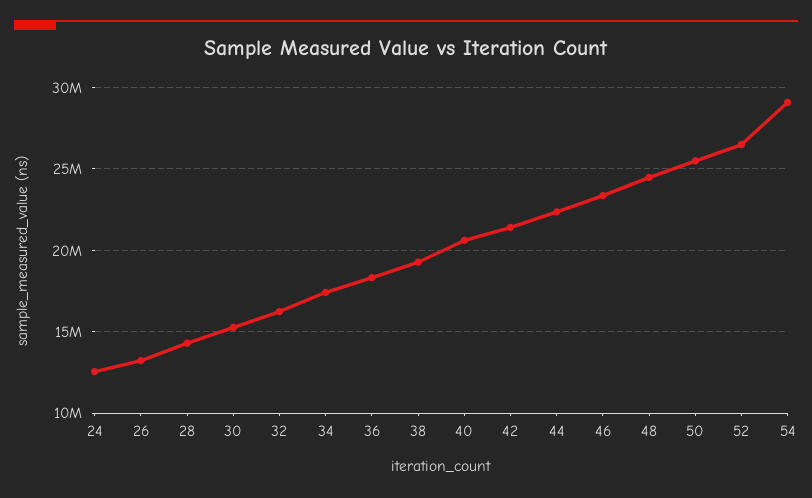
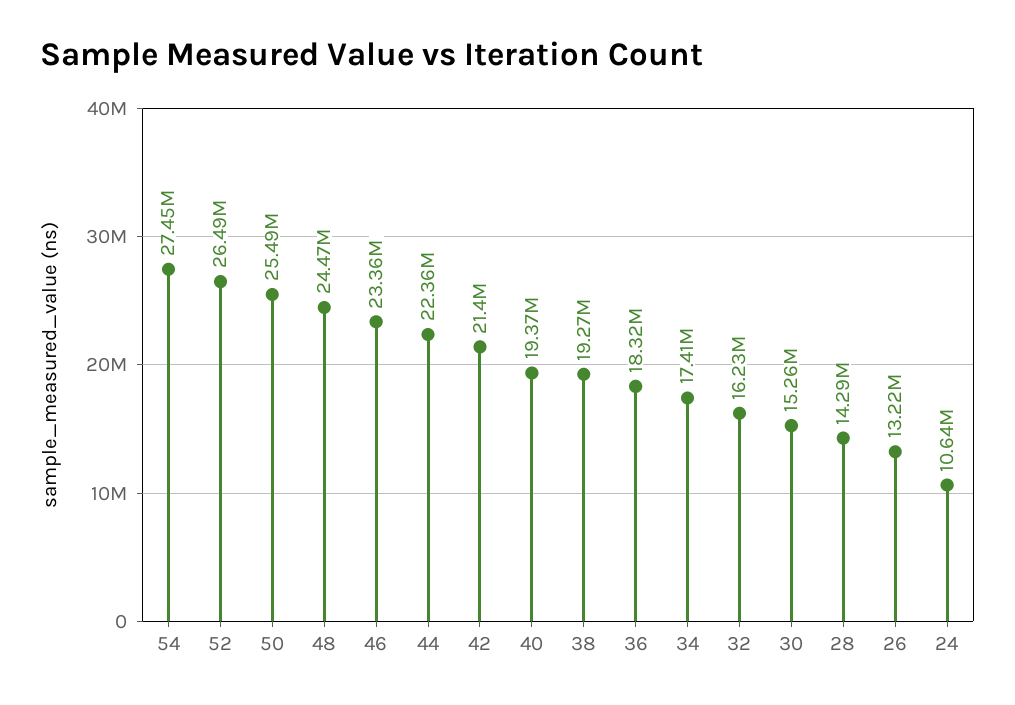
24: 12500000 -> 10640000
40: 20500000 -> 19370000
54: 29000000 -> 27450000

